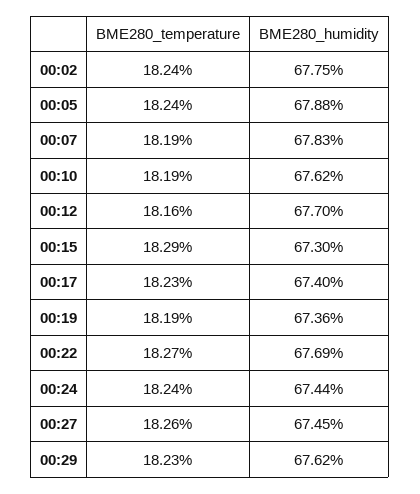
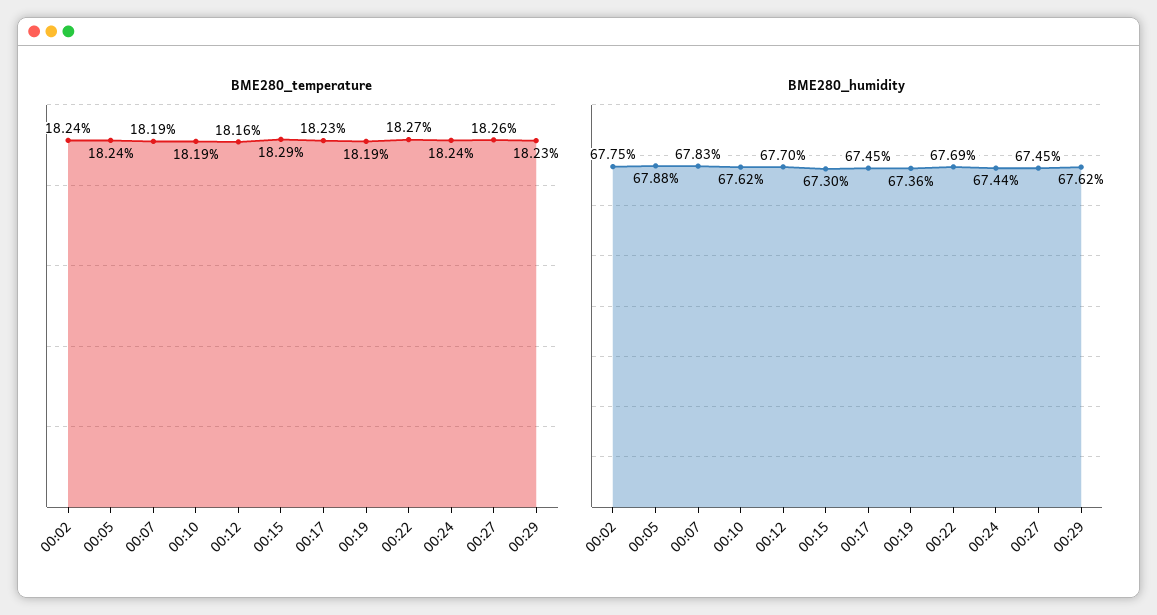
BME280_humidity, 00:17: 67.4 -> 67.45

